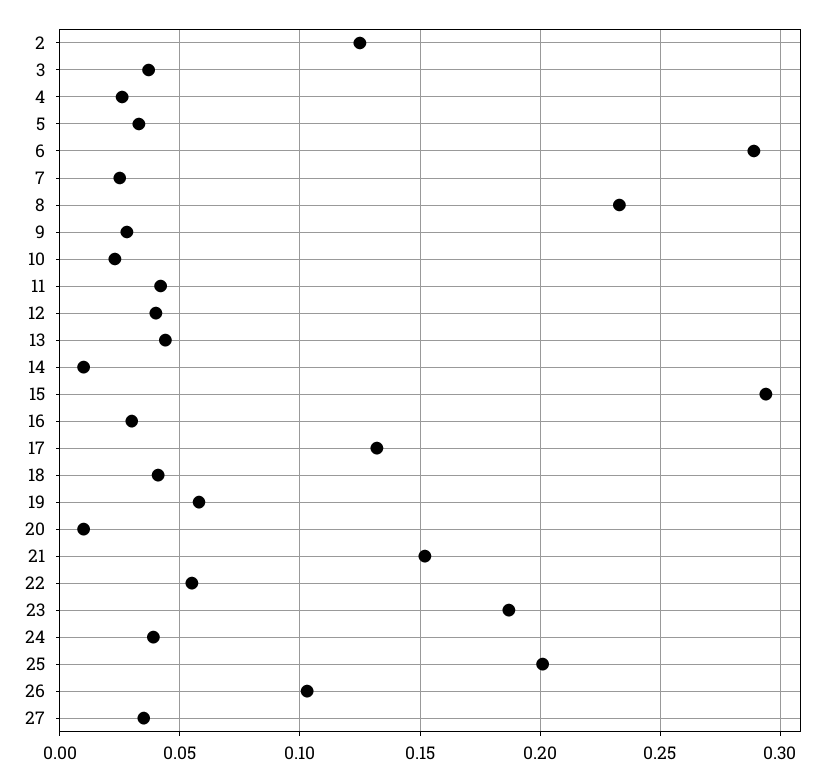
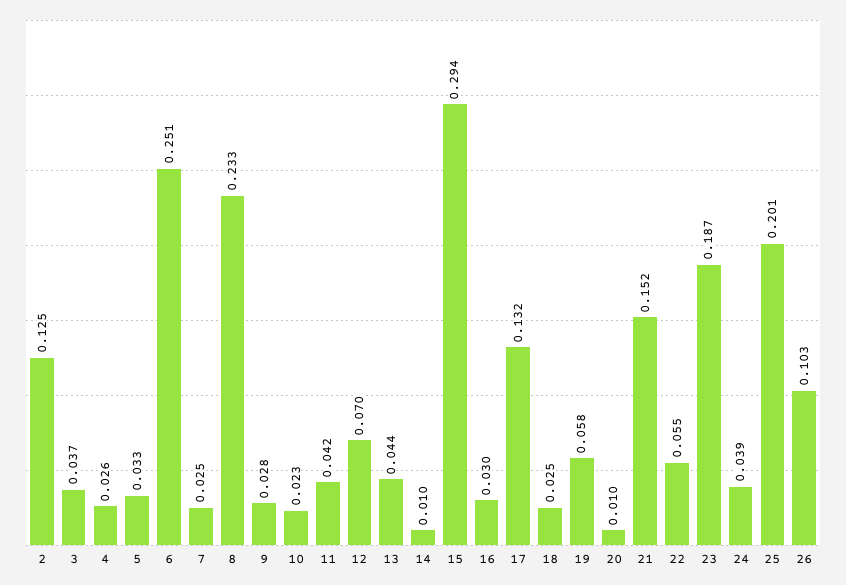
6: 0.29 -> 0.251
12: 0.04 -> 0.07
18: 0.04 -> 0.025
27: 0.035 -> none

